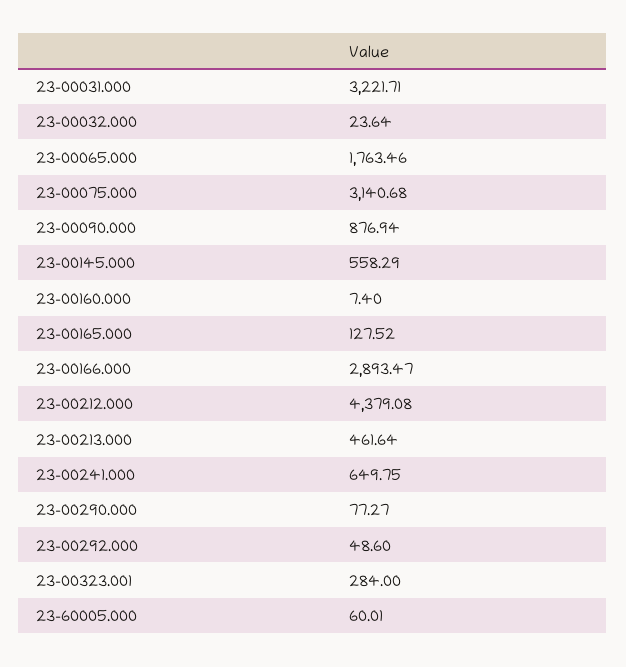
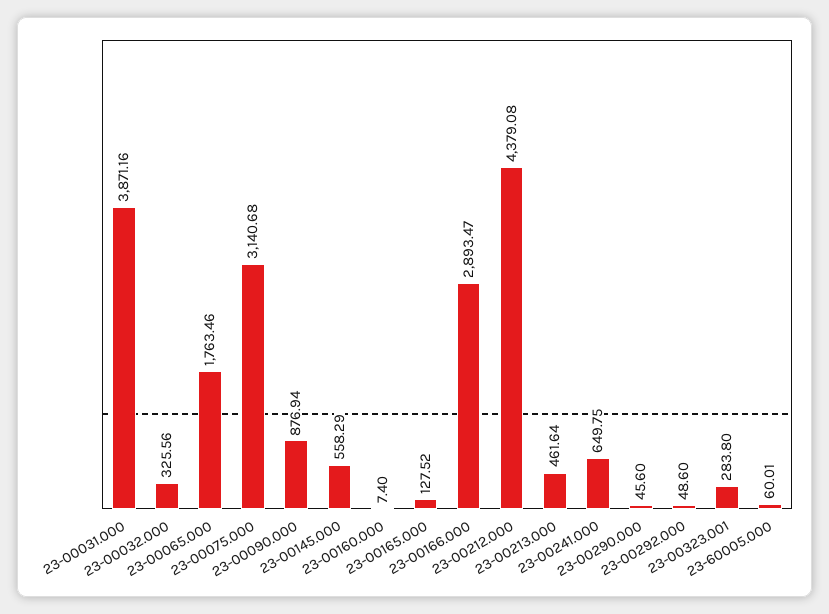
23-00031.000: 3221.71 -> 3871.16
23-00032.000: 23.64 -> 325.56
23-00290.000: 77.27 -> 45.6
23-00323.001: 284 -> 283.8

